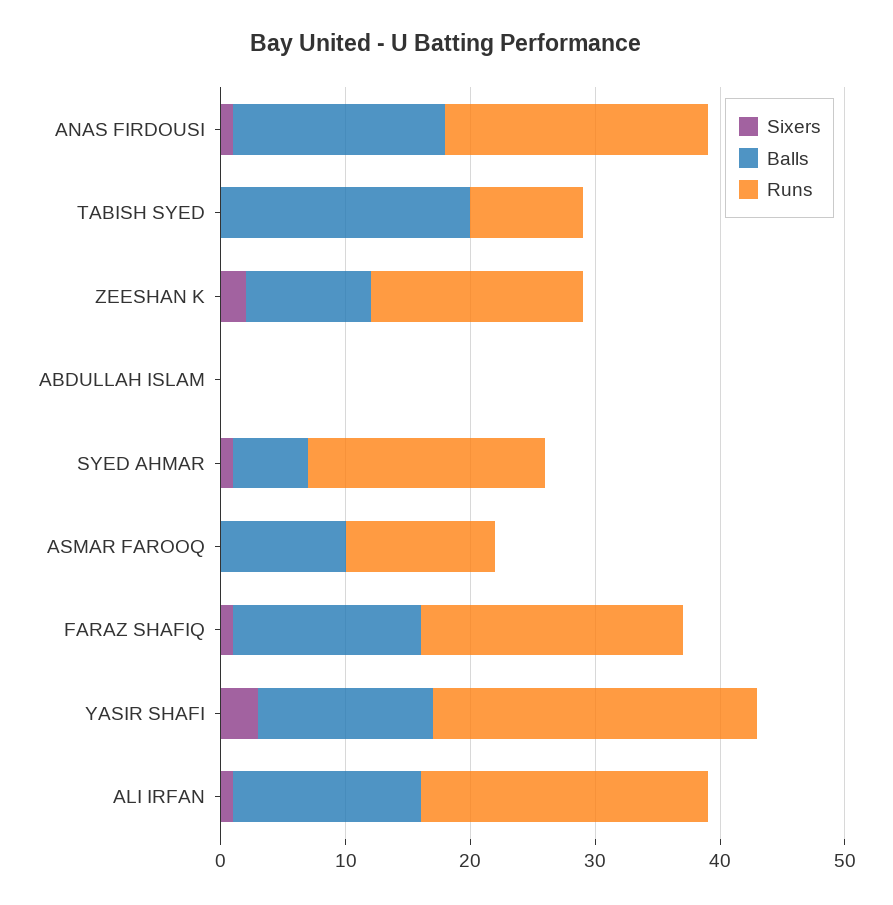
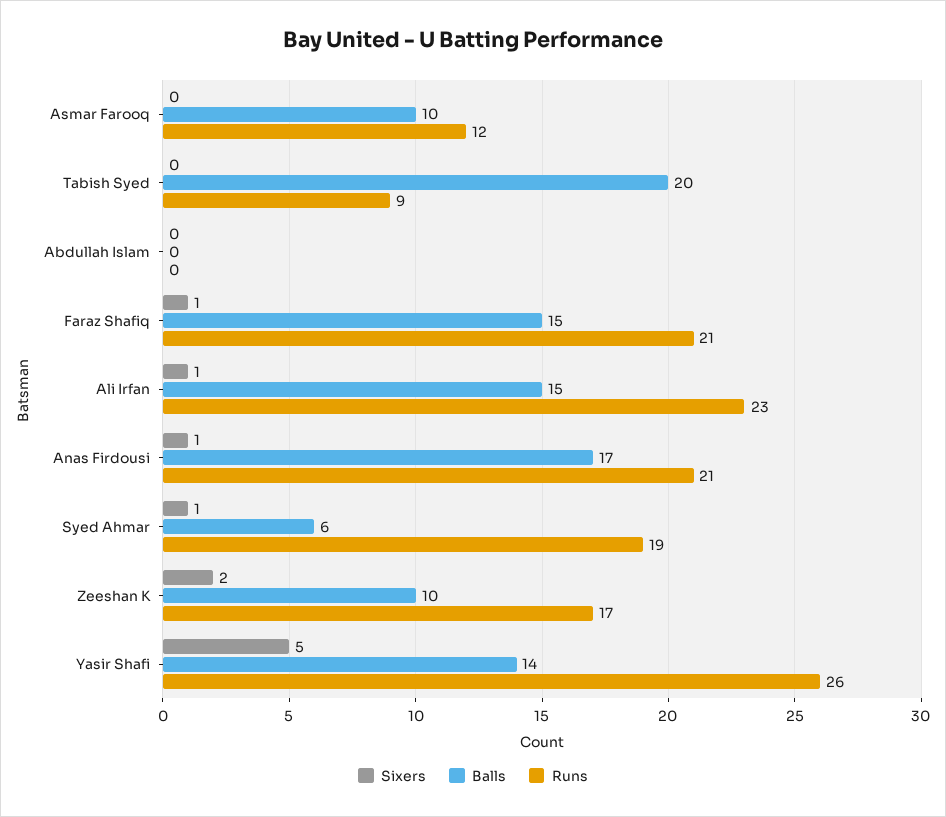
Sixers, YASIR SHAFI: 3 -> 5

